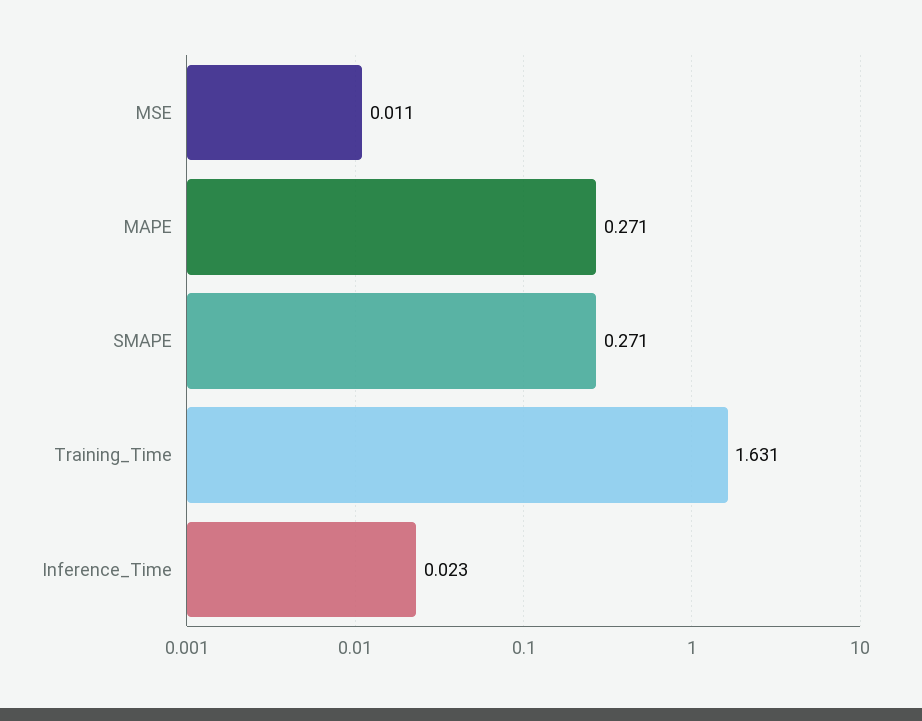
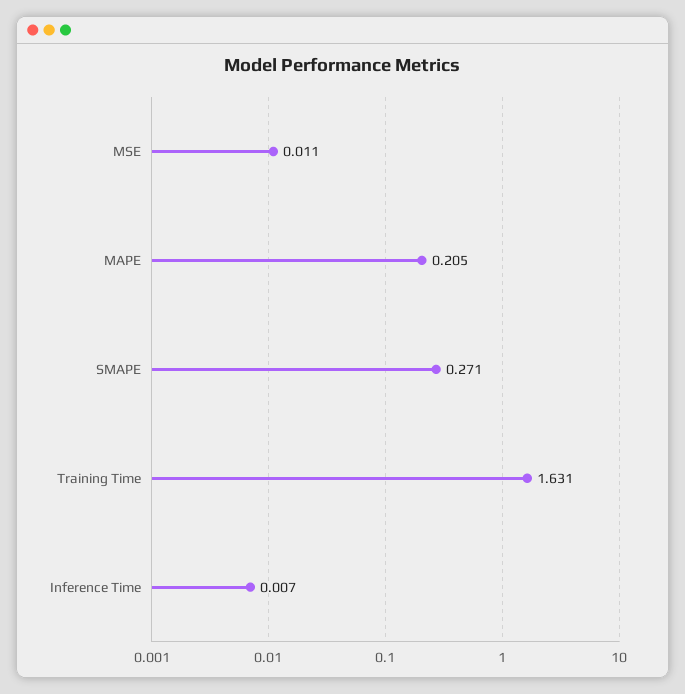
MAPE: 0.271 -> 0.205
Inference_Time: 0.023 -> 0.007

